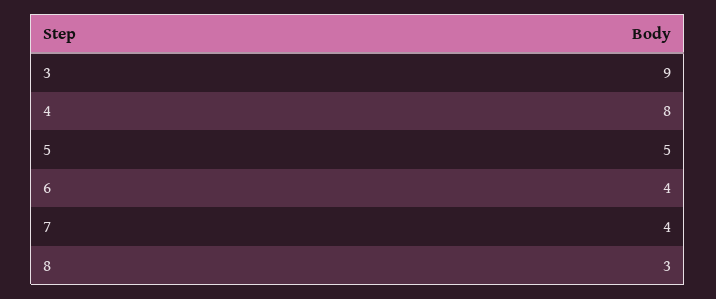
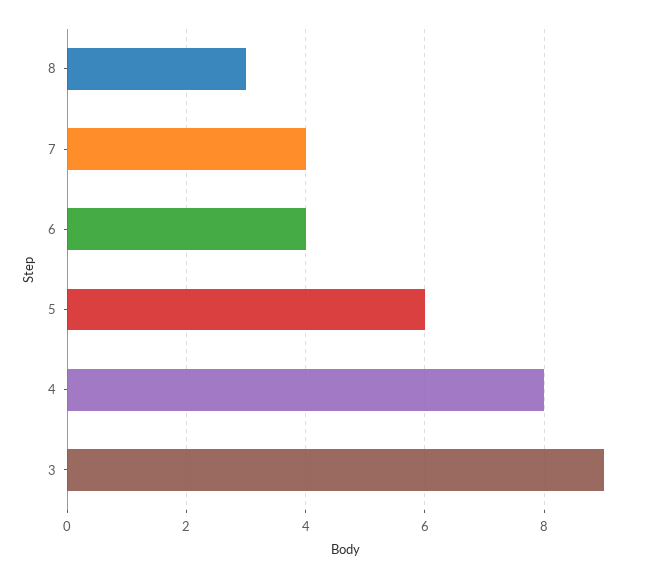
5: 5 -> 6

